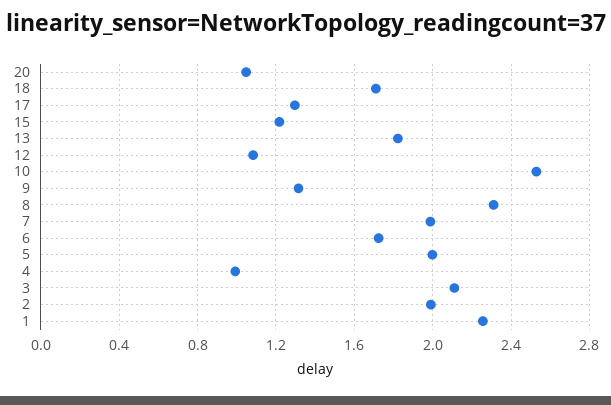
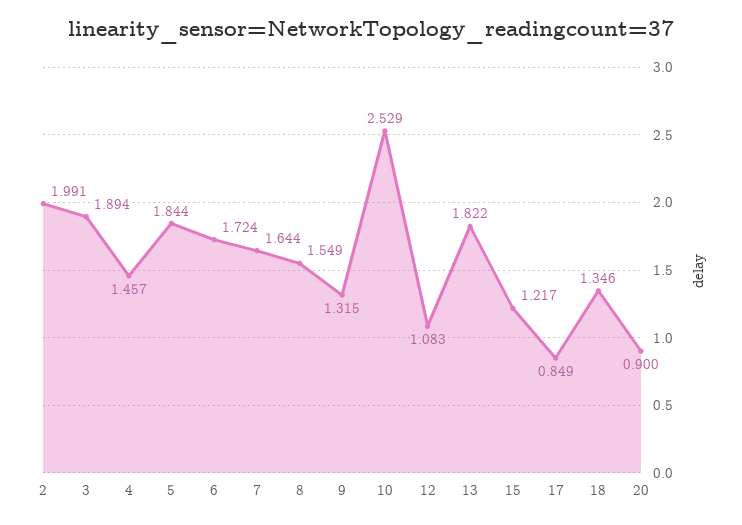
20: 1.05 -> 0.9
18: 1.7 -> 1.346
17: 1.3 -> 0.849
8: 2.3 -> 1.549
7: 2 -> 1.644
5: 2 -> 1.844
4: 1 -> 1.457
3: 2.1 -> 1.894
1: 2.25 -> none

